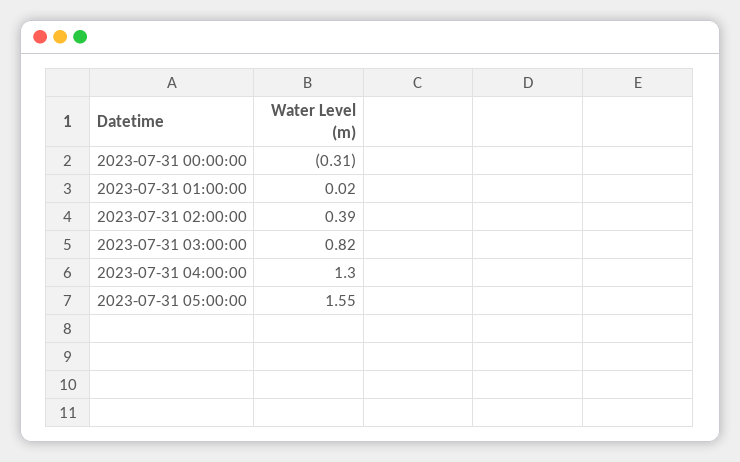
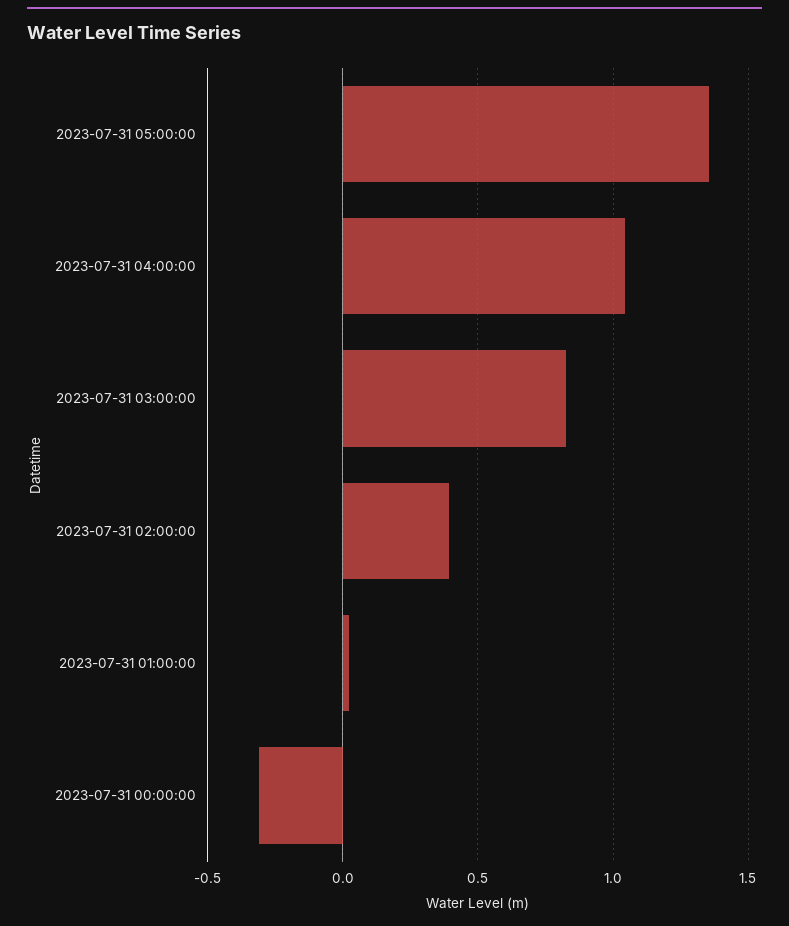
2023-07-31 04:00:00: 1.3 -> 1.05
2023-07-31 05:00:00: 1.55 -> 1.35

